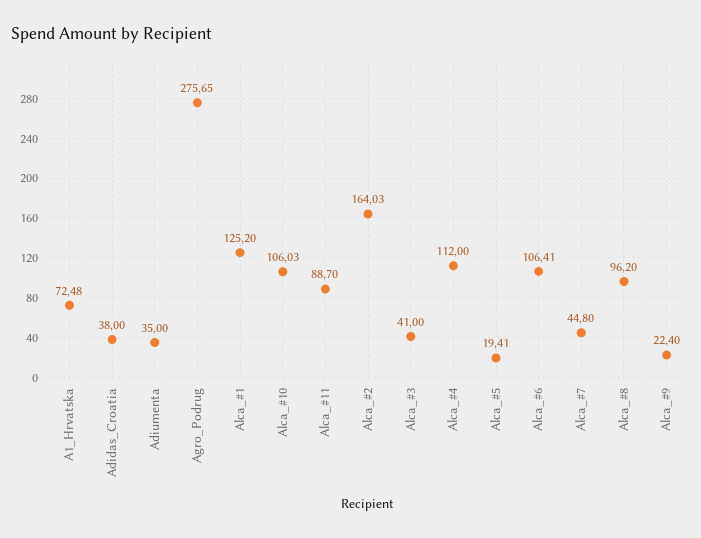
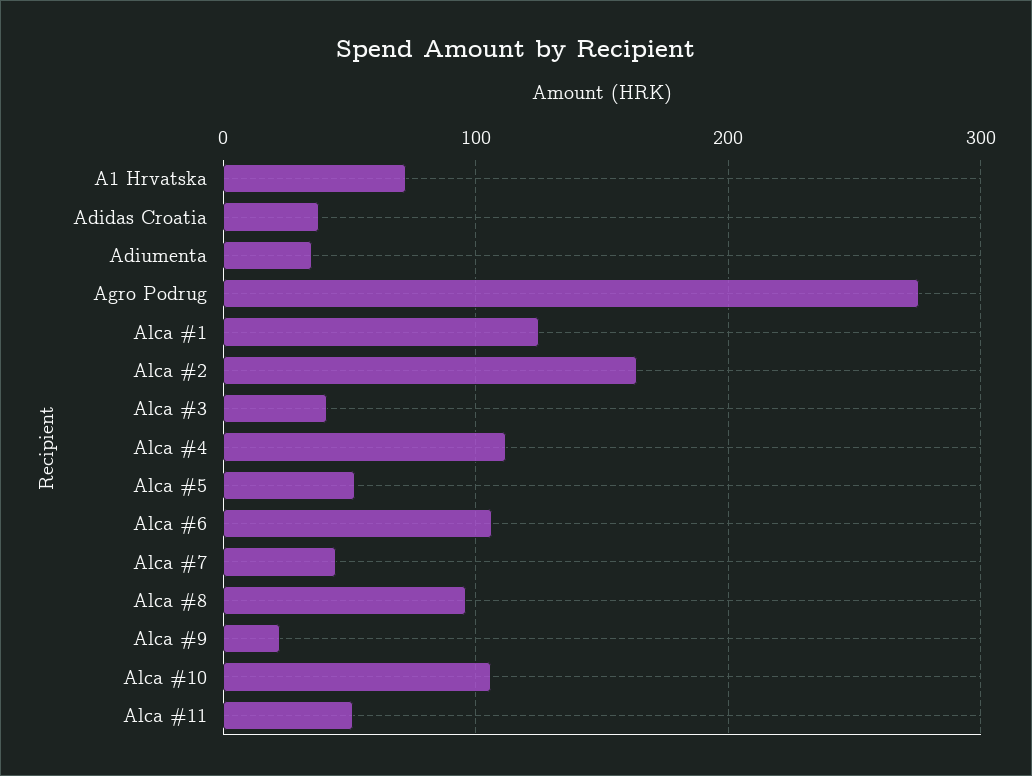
Alca_#11: 88.7 -> 50
Alca_#5: 19.41 -> 50

